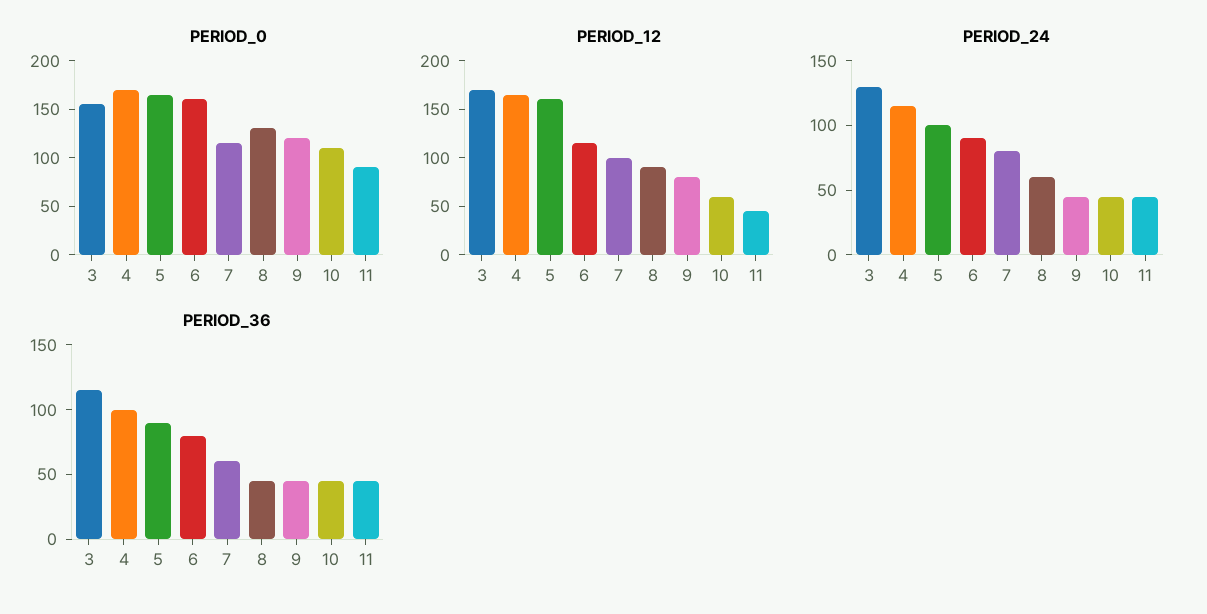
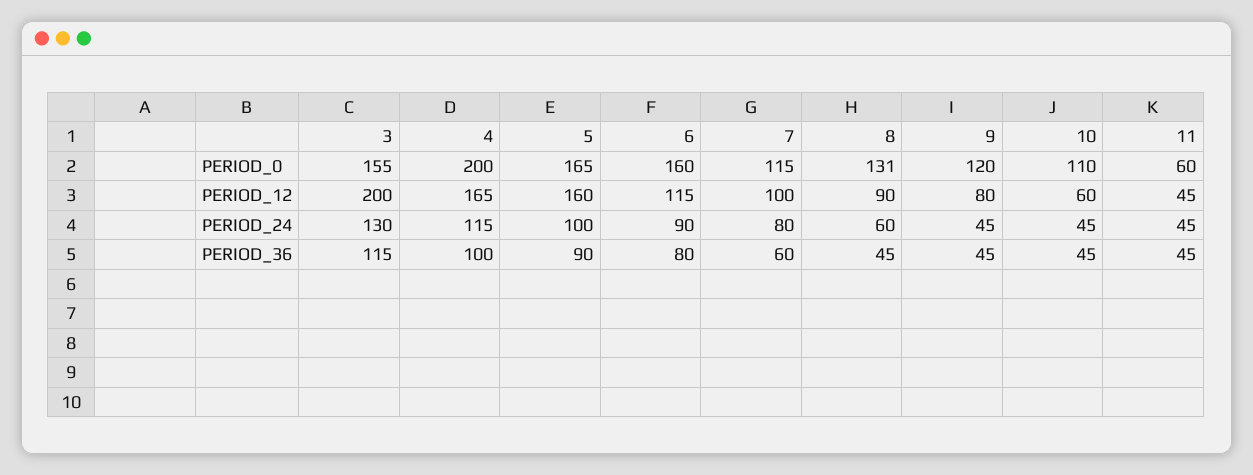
PERIOD_0, 4: 170 -> 200
PERIOD_0, 11: 90 -> 60
PERIOD_12, 3: 170 -> 200

